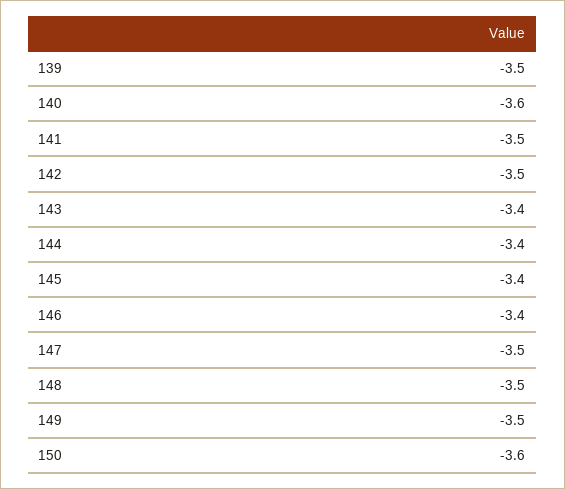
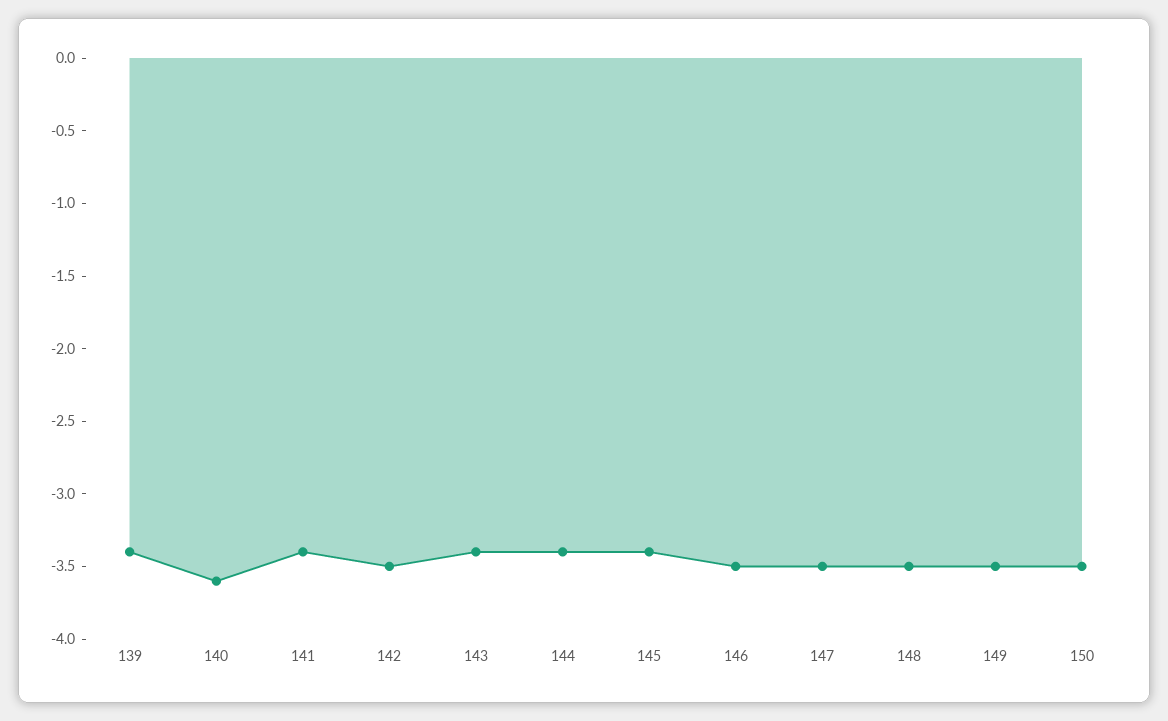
139: -3.5 -> -3.4
141: -3.5 -> -3.4
146: -3.4 -> -3.5
150: -3.6 -> -3.5

